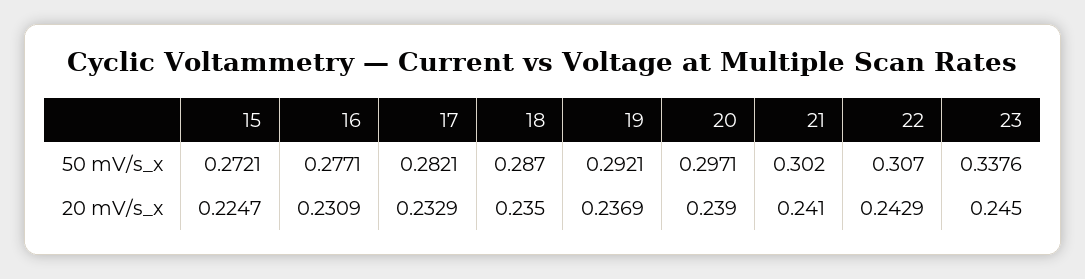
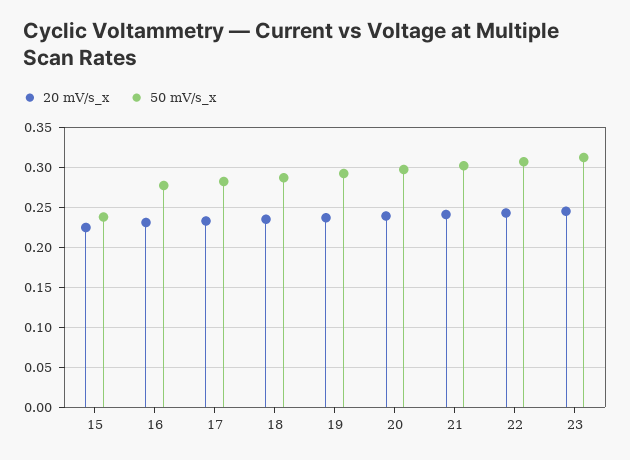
50 mV/s_x, 15: 0.2721 -> 0.24
50 mV/s_x, 23: 0.3376 -> 0.31

